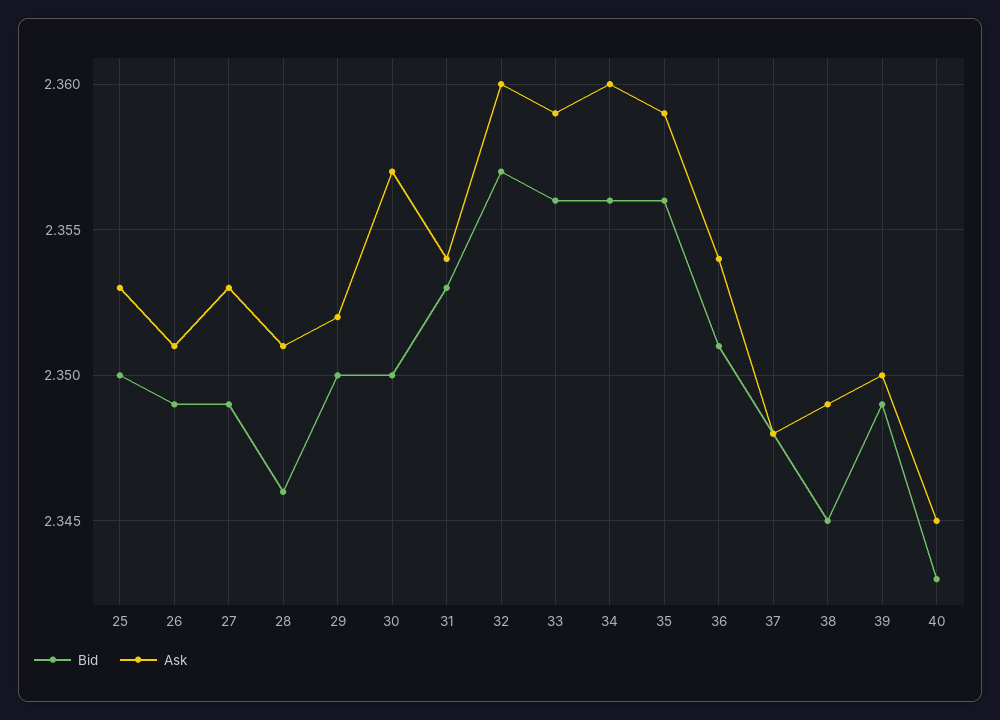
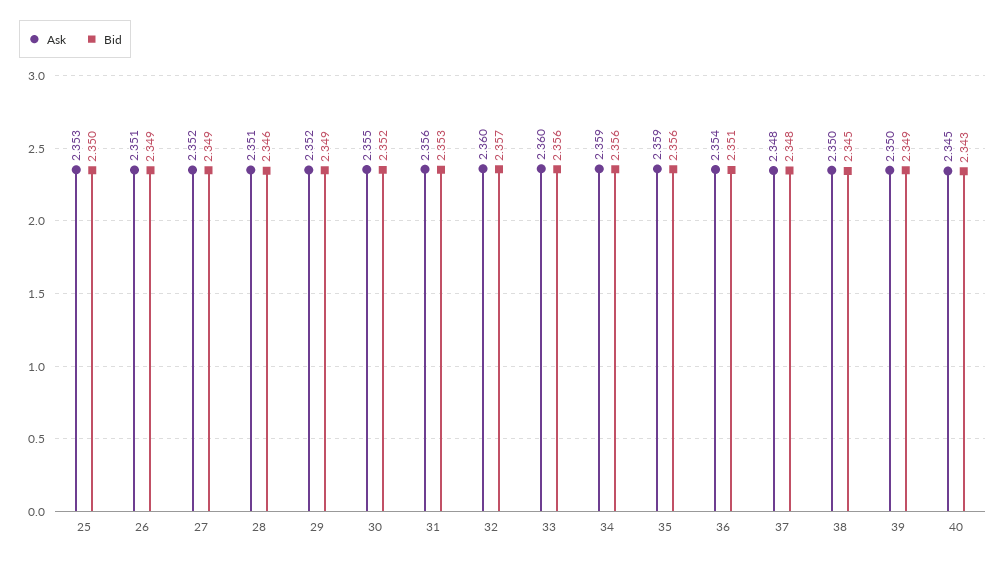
Ask, 27: 2.353 -> 2.352
Bid, 29: 2.35 -> 2.349
Bid, 30: 2.35 -> 2.352
Ask, 30: 2.357 -> 2.355
Ask, 31: 2.354 -> 2.356
Ask, 33: 2.359 -> 2.36
Ask, 34: 2.36 -> 2.359
Ask, 38: 2.349 -> 2.35

